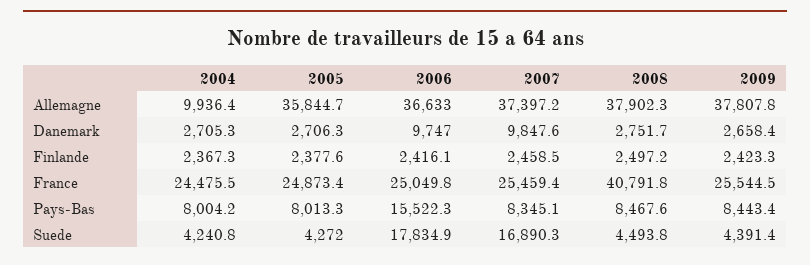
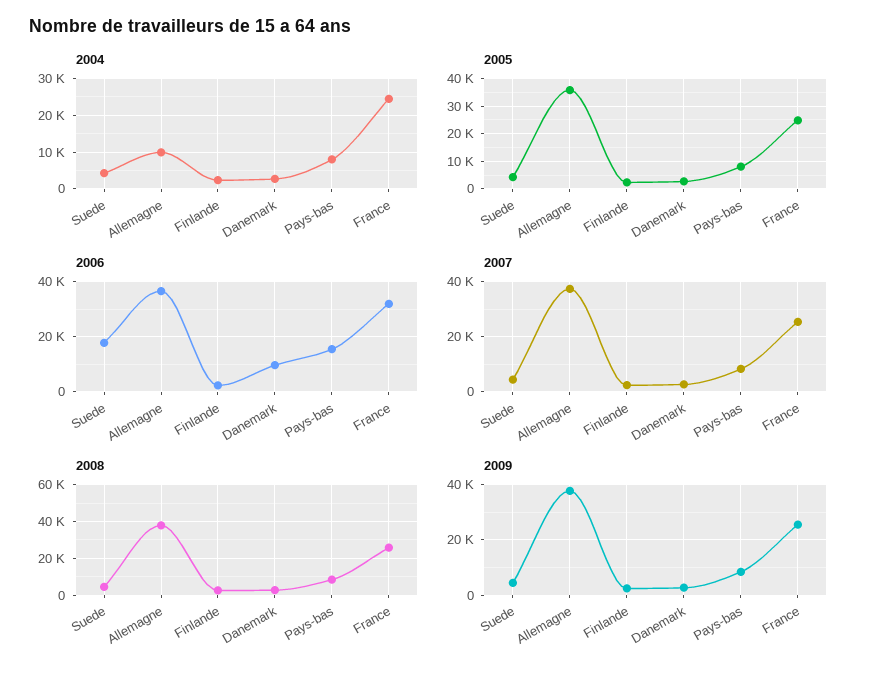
2007, Danemark: 9847.6 -> 2500
2006, France: 25049.8 -> 32500
2008, France: 40791.8 -> 25000
2007, Suede: 16890.3 -> 5000

